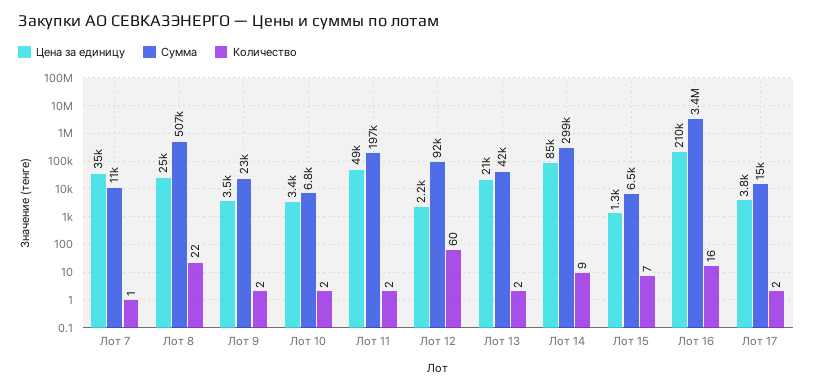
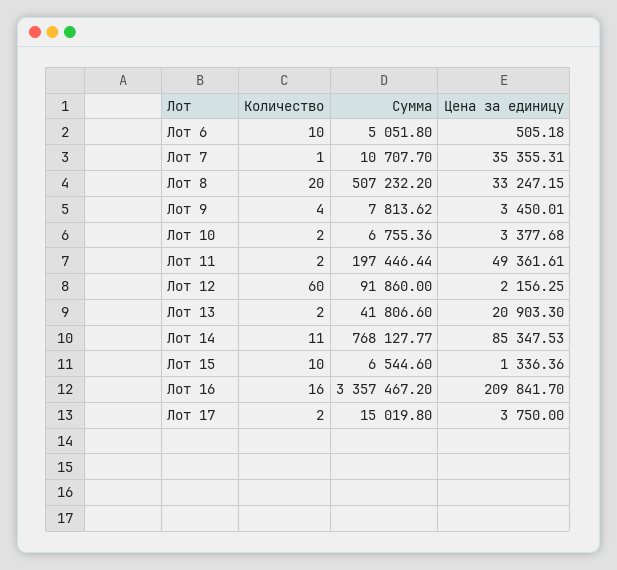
Цена за единицу, Лот 8: 25000 -> 33247.15
Количество, Лот 8: 22 -> 20
Сумма, Лот 9: 23000 -> 7813.62
Количество, Лот 9: 2 -> 4
Сумма, Лот 14: 299000 -> 768127.77
Количество, Лот 14: 9 -> 11
Количество, Лот 15: 7 -> 10
Количество, Лот 6: none -> 10
Сумма, Лот 6: none -> 5051.8
Цена за единицу, Лот 6: none -> 505.18

